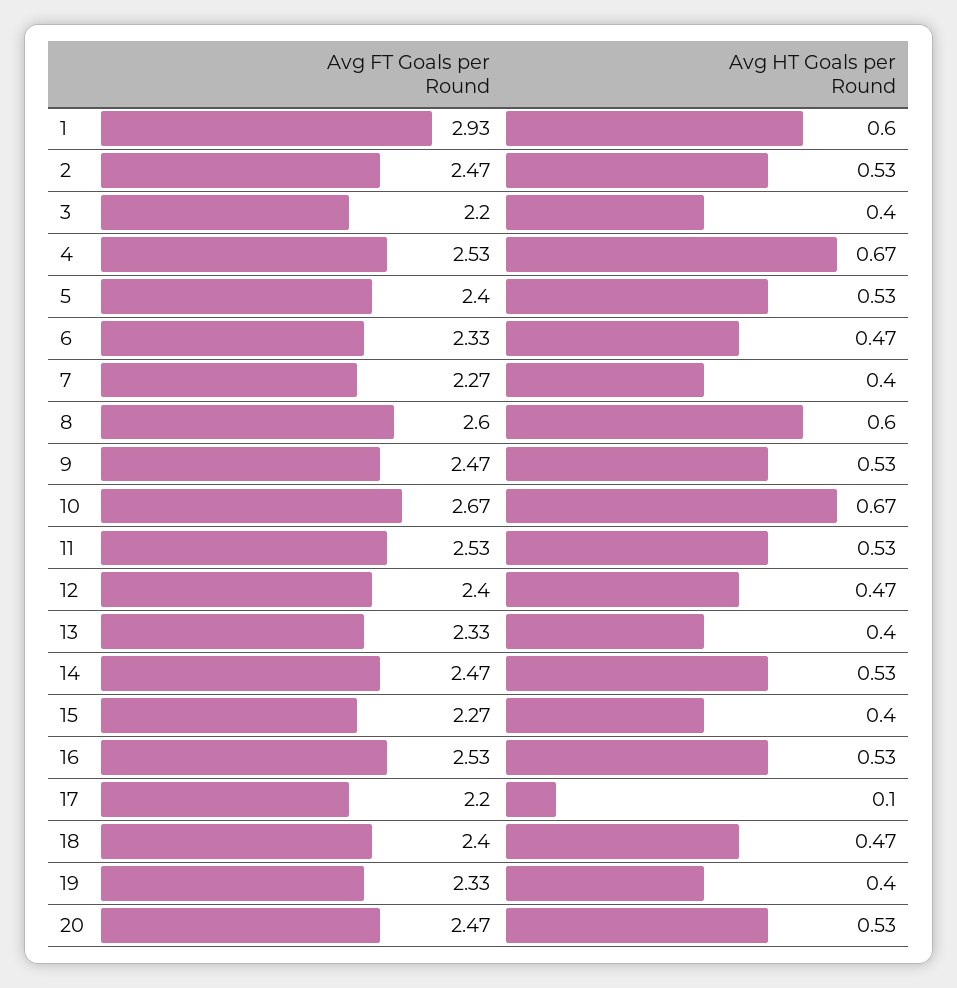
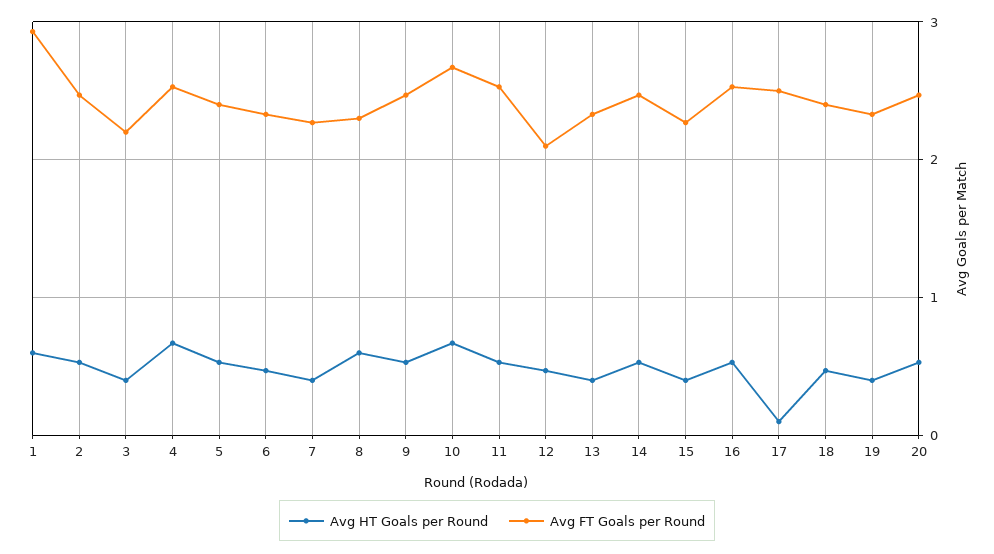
Avg FT Goals per Round, 8: 2.6 -> 2.3
Avg FT Goals per Round, 12: 2.4 -> 2.1
Avg FT Goals per Round, 17: 2.2 -> 2.5

